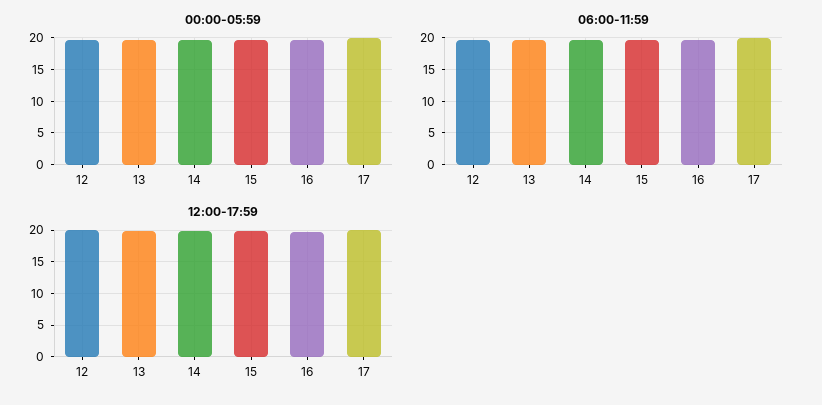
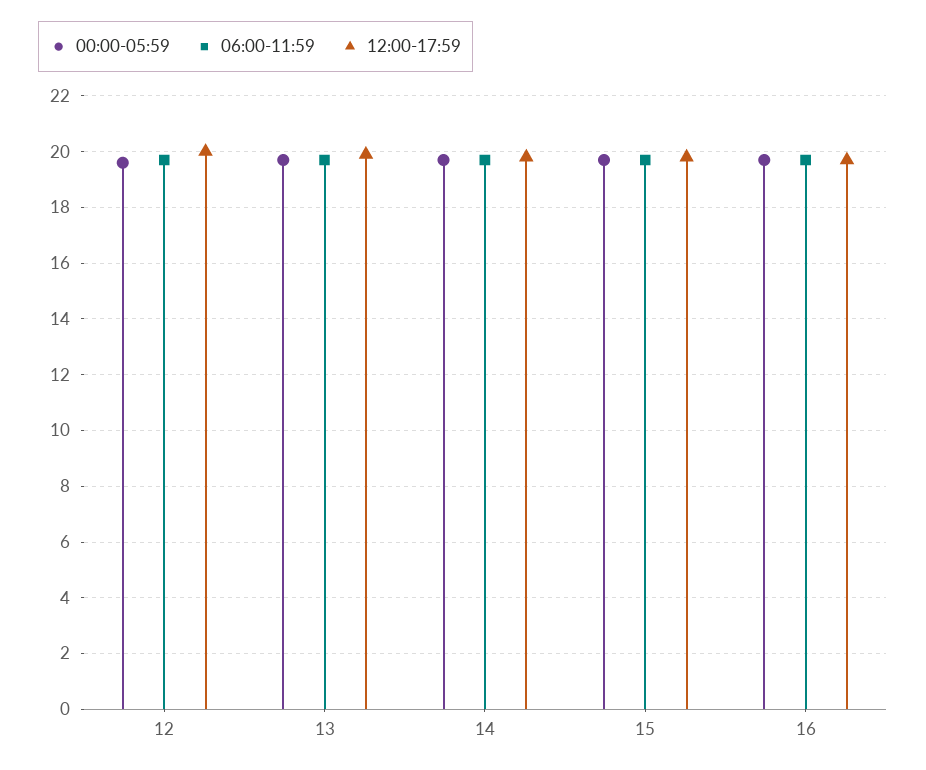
00:00-05:59, 17: 20 -> none
06:00-11:59, 17: 20 -> none
12:00-17:59, 17: 20 -> none

